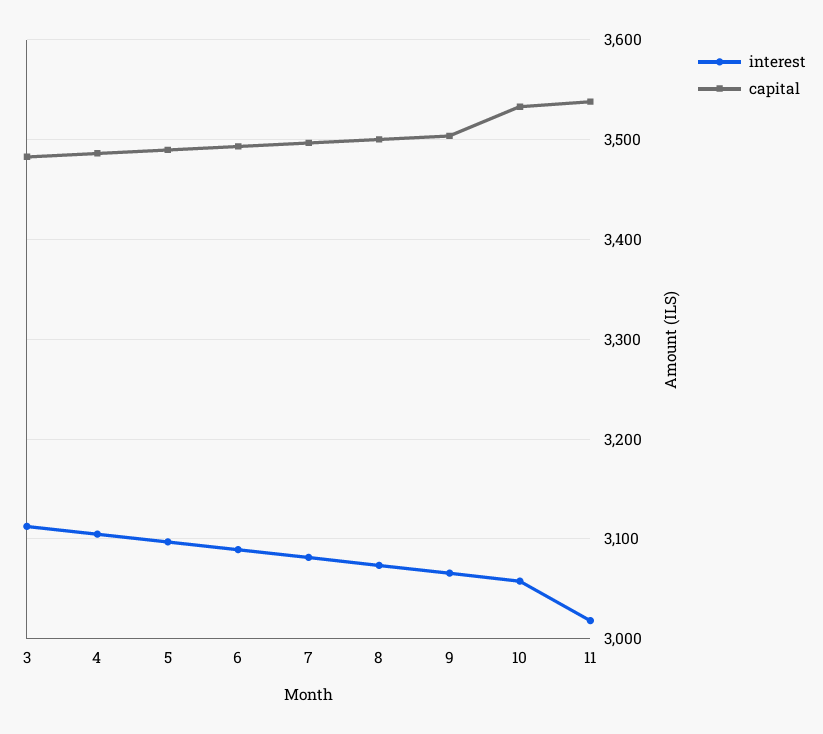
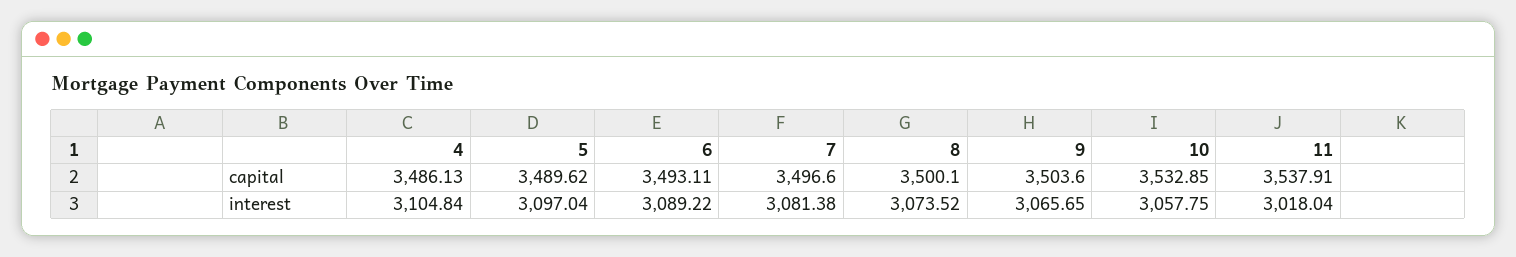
interest, 3: 3110 -> none
capital, 3: 3480 -> none

